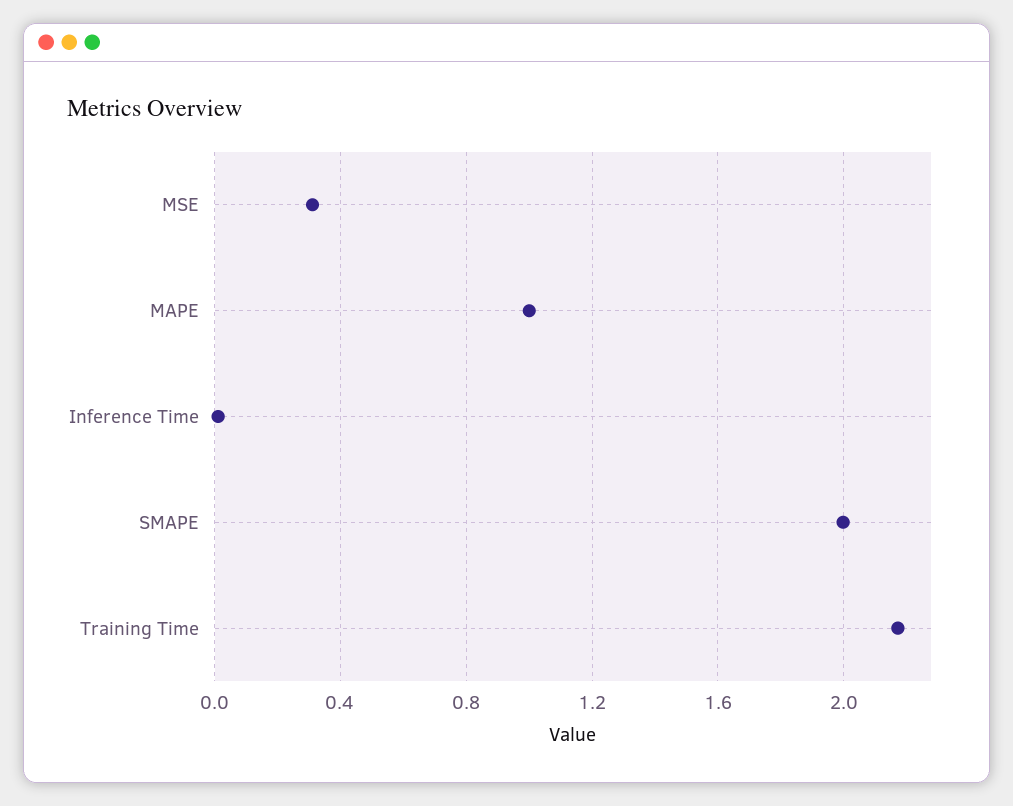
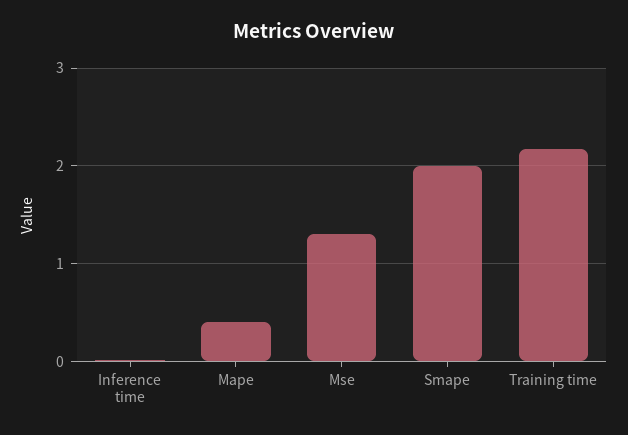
MSE: 0.3 -> 1.3
MAPE: 1 -> 0.4

